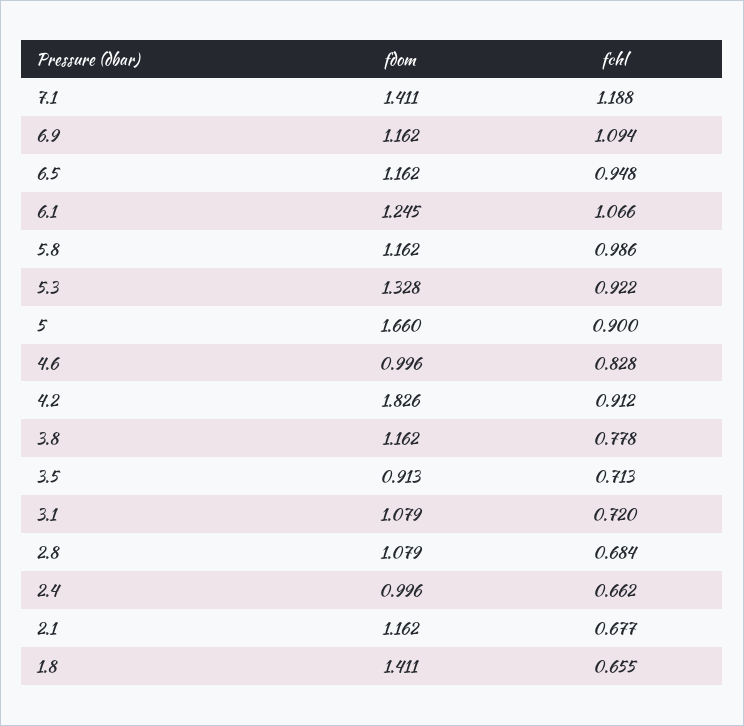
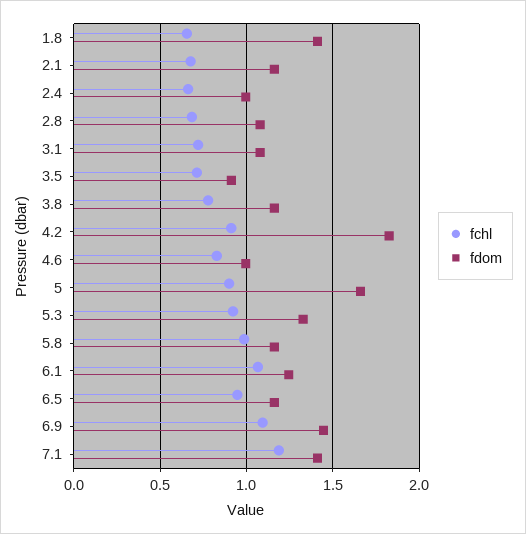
fdom, 6.9: 1.162 -> 1.45

